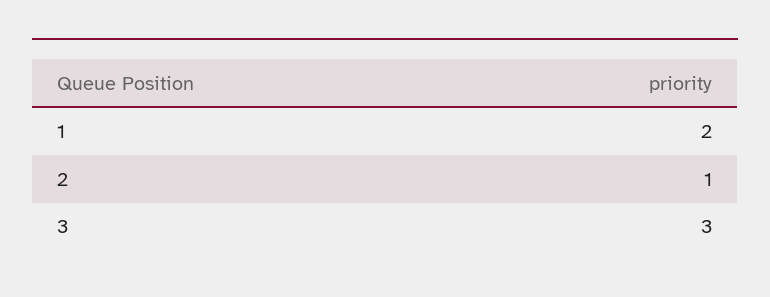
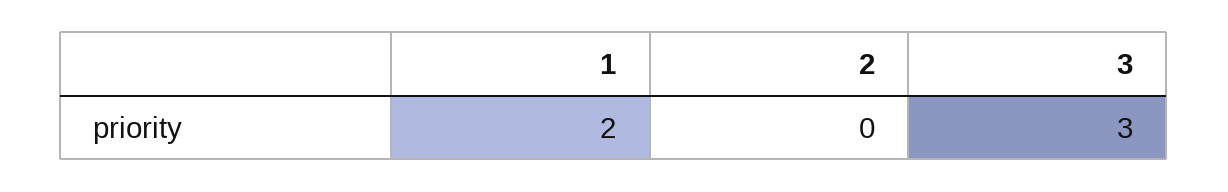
2: 1 -> 0

